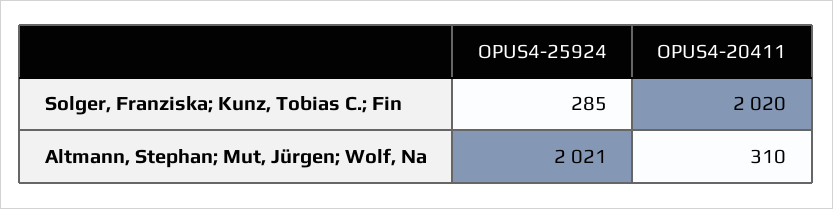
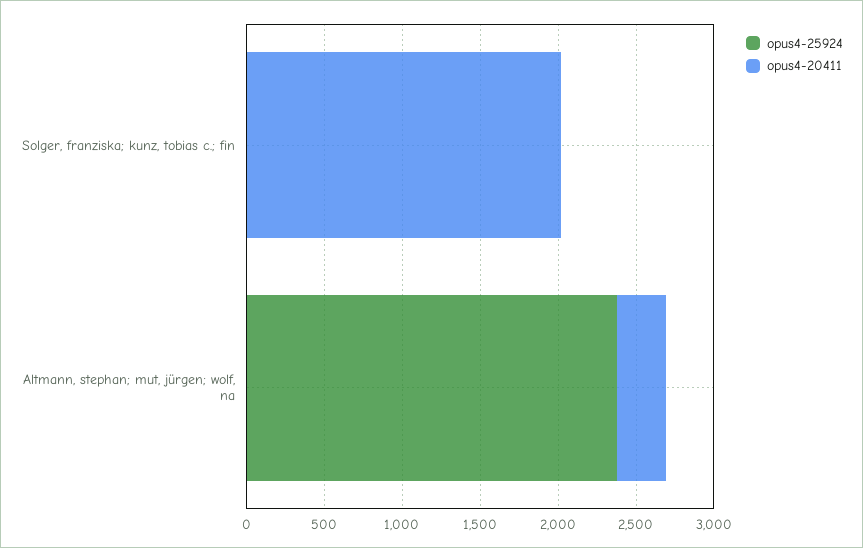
OPUS4-25924, Solger, Franziska; Kunz, Tobias C.; Fin: 285 -> 0
OPUS4-25924, Altmann, Stephan; Mut, Jürgen; Wolf, Na: 2021 -> 2400

